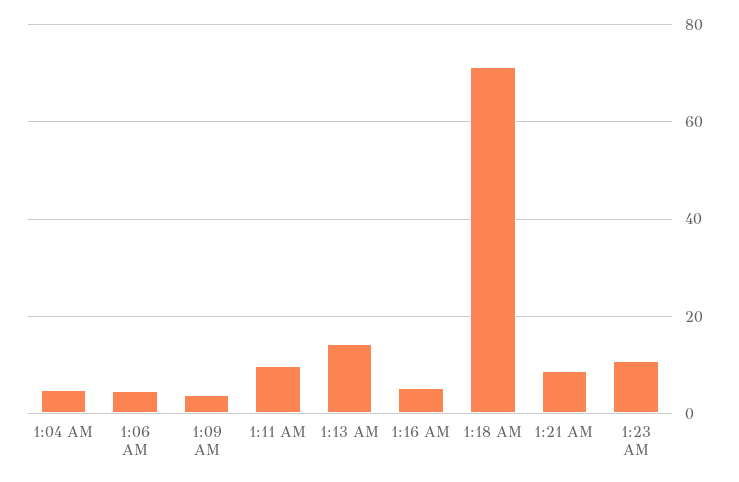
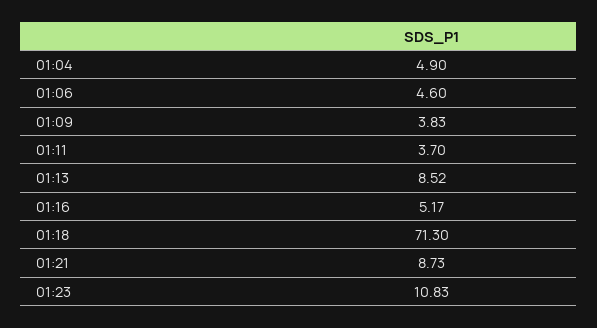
1:11 AM: 10 -> 3.7
1:13 AM: 14 -> 8.52

